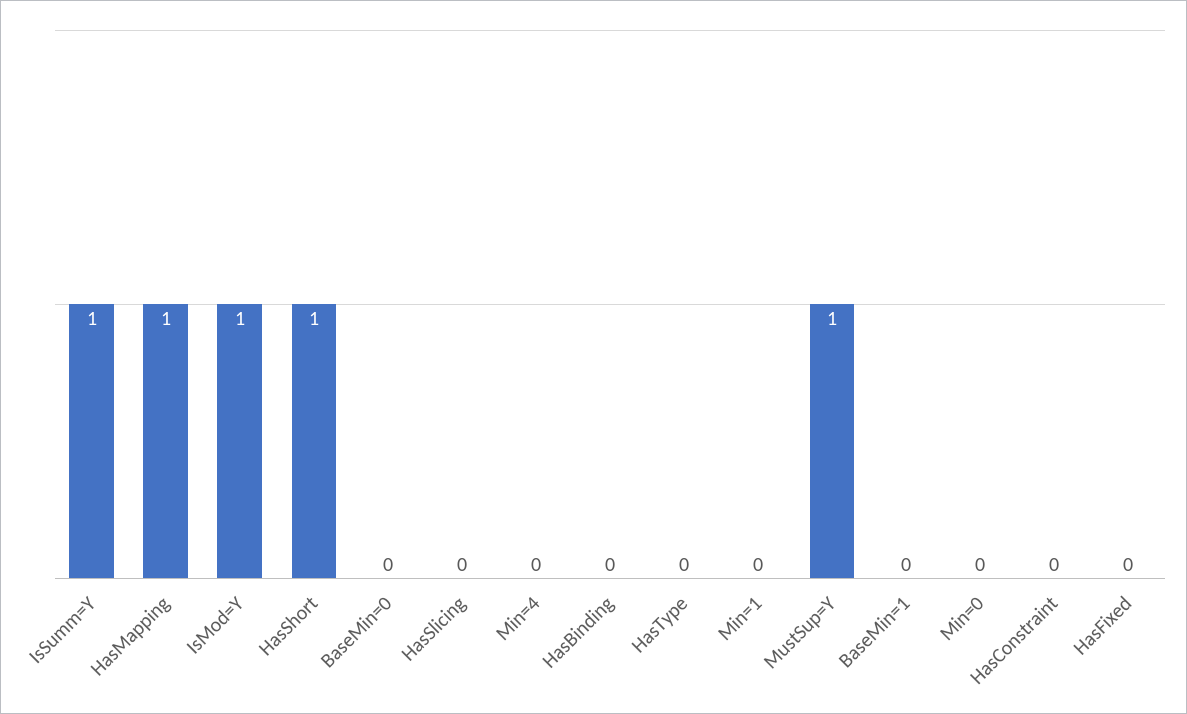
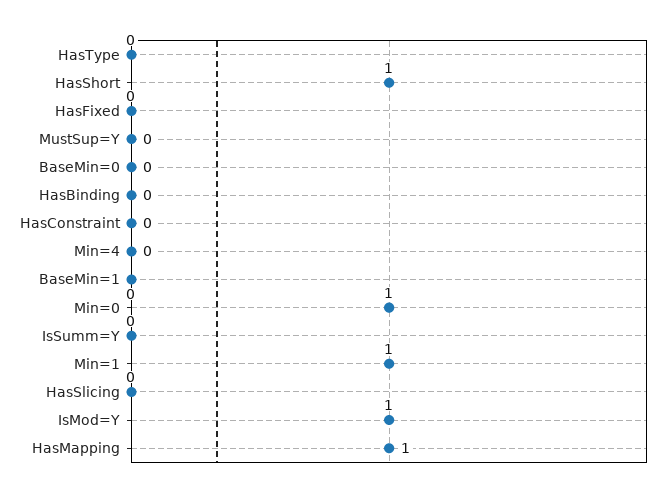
IsSumm=Y: 1 -> 0
Min=1: 0 -> 1
MustSup=Y: 1 -> 0
Min=0: 0 -> 1

